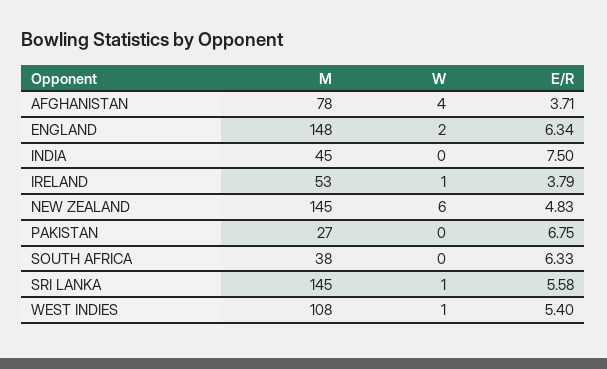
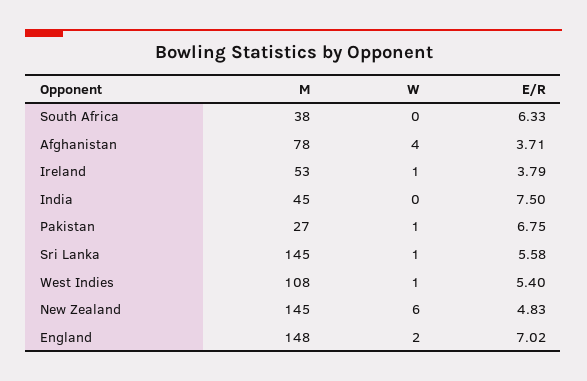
E/R, ENGLAND: 6.34 -> 7.02
W, PAKISTAN: 0 -> 1

